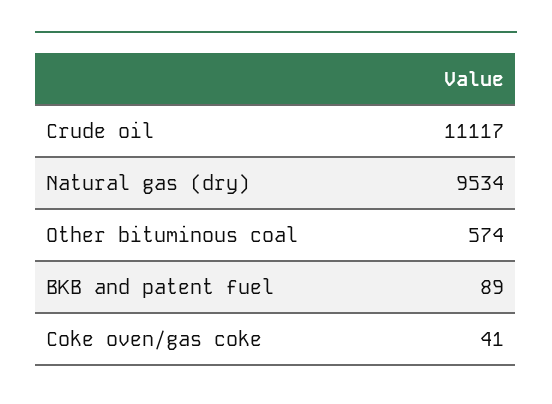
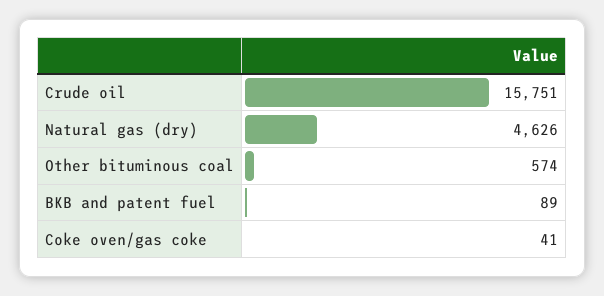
Crude oil: 11117 -> 15751
Natural gas (dry): 9534 -> 4626

